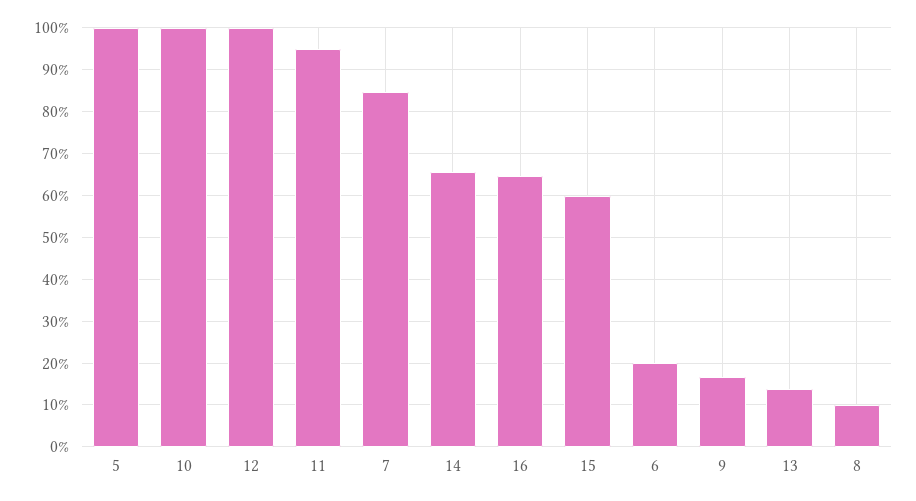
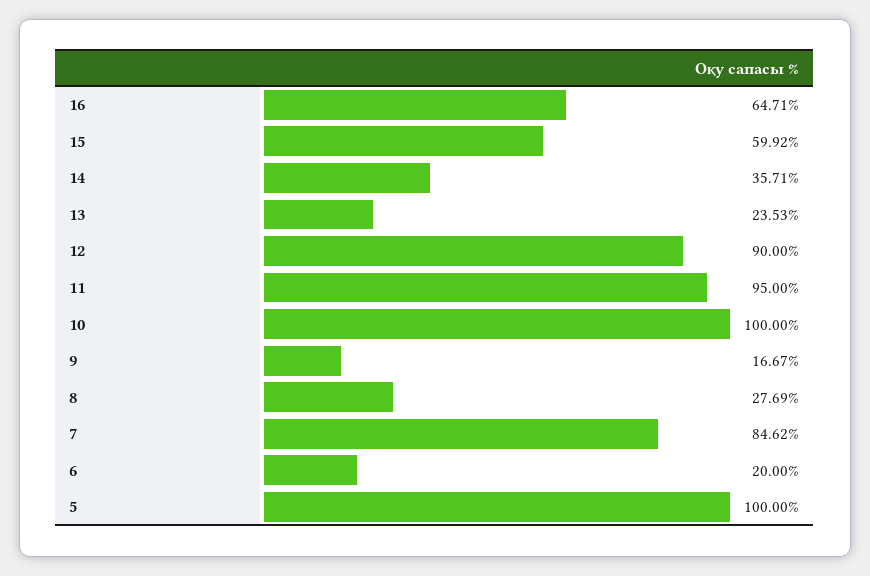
12: 100 -> 90
14: 66 -> 35.71
13: 14 -> 23.53
8: 10 -> 27.69

